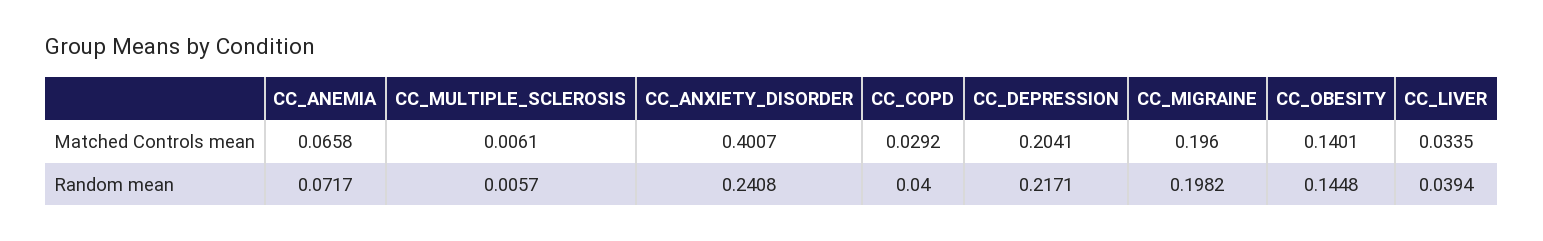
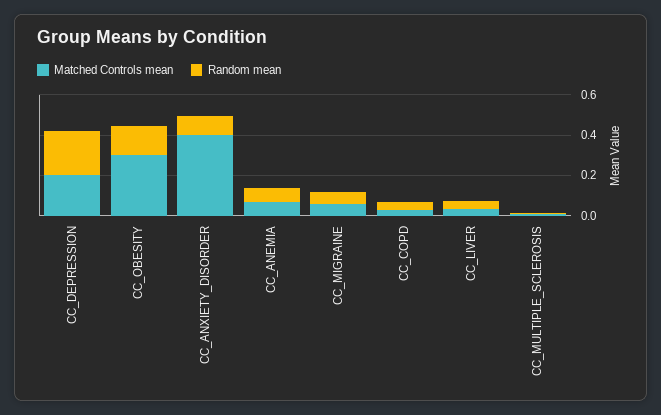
Matched Controls mean, CC_MIGRAINE: 0.196 -> 0.05
Matched Controls mean, CC_OBESITY: 0.1401 -> 0.3
Random mean, CC_ANXIETY_DISORDER: 0.2408 -> 0.1
Random mean, CC_MIGRAINE: 0.1982 -> 0.05

